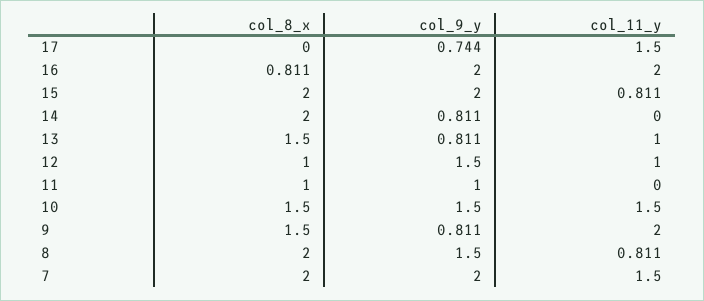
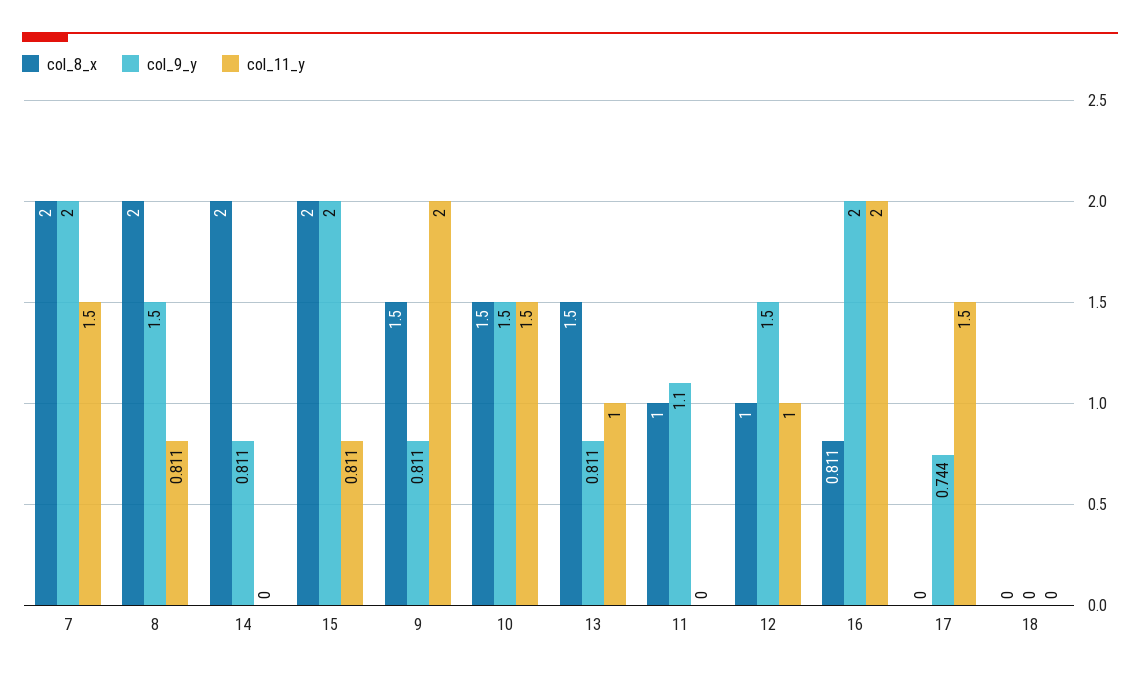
col_9_y, 11: 1 -> 1.1
col_8_x, 18: none -> 0
col_9_y, 18: none -> 0
col_11_y, 18: none -> 0

